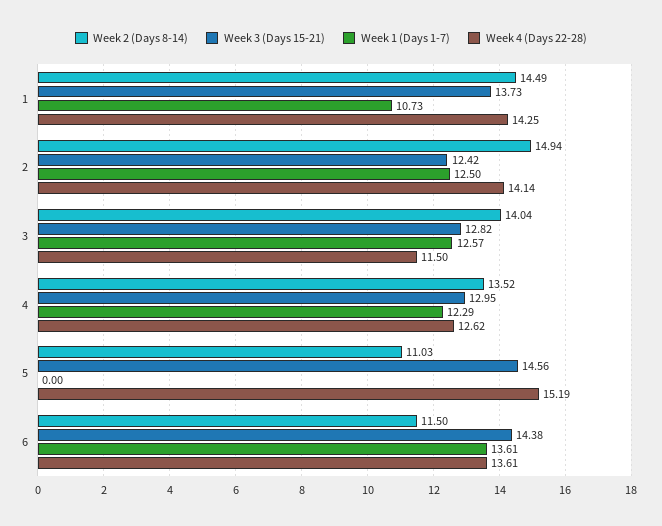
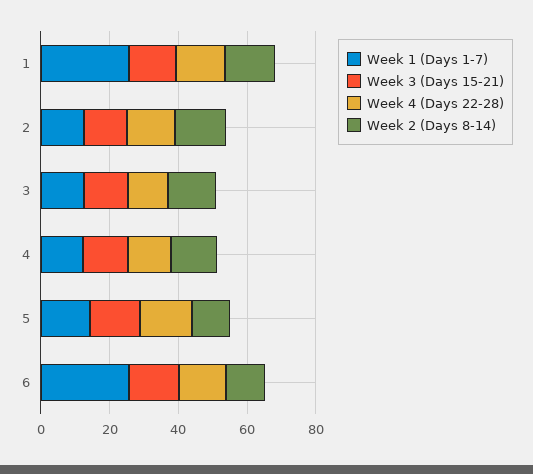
Week 1 (Days 1-7), 1: 10.73 -> 25
Week 1 (Days 1-7), 5: 0 -> 15
Week 1 (Days 1-7), 6: 13.61 -> 25

